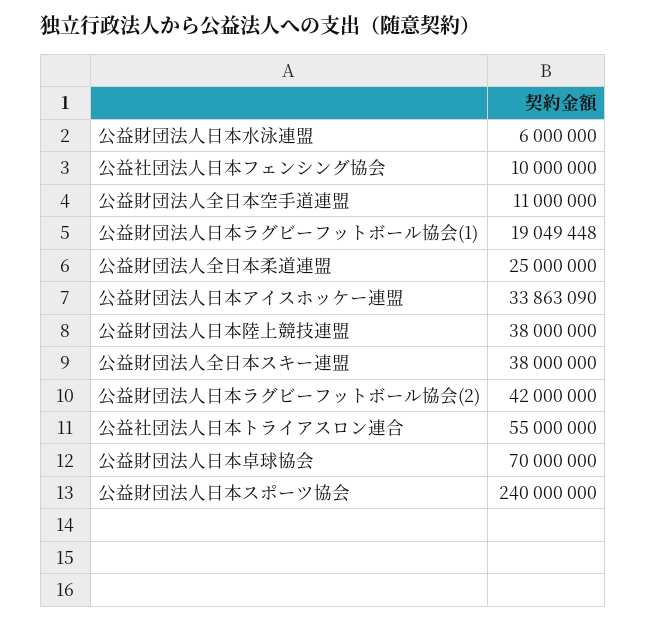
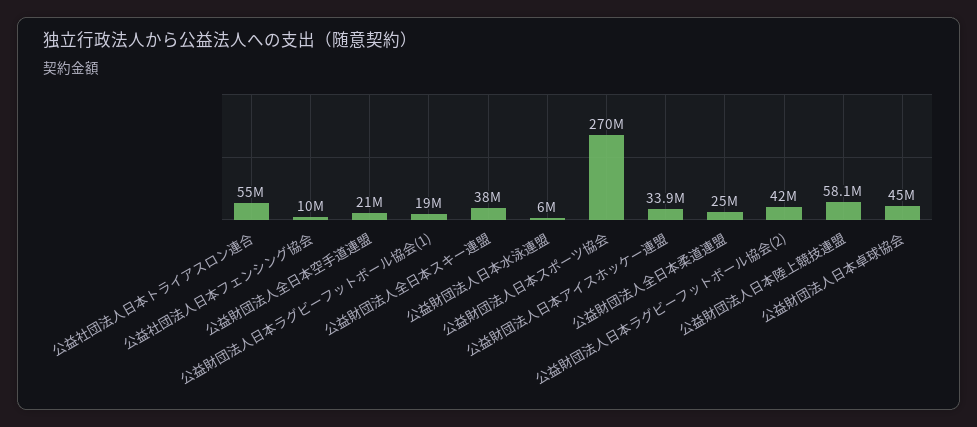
公益財団法人全日本空手道連盟: 11000000 -> 21000000
公益財団法人日本陸上競技連盟: 38000000 -> 58100000
公益財団法人日本卓球協会: 70000000 -> 45000000
公益財団法人日本スポーツ協会: 240000000 -> 270000000

